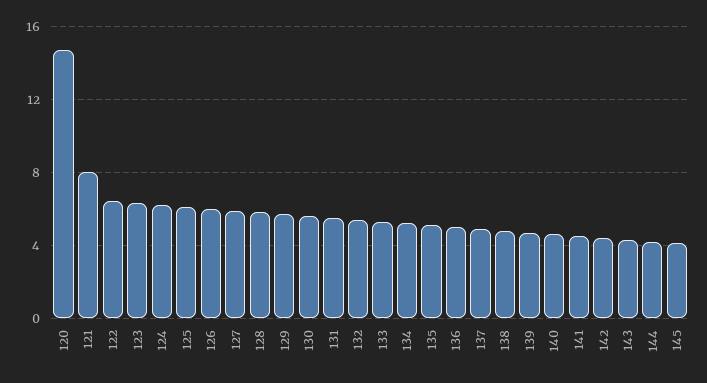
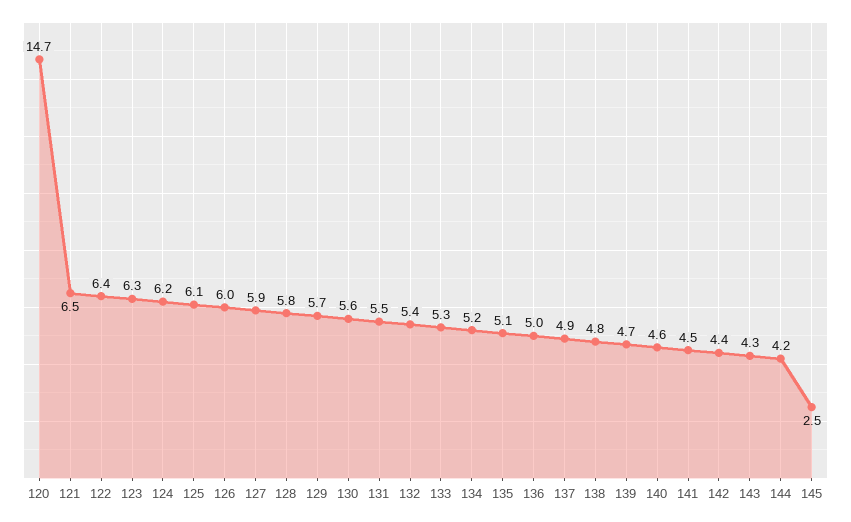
121: 8 -> 6.5
145: 4 -> 2.5

